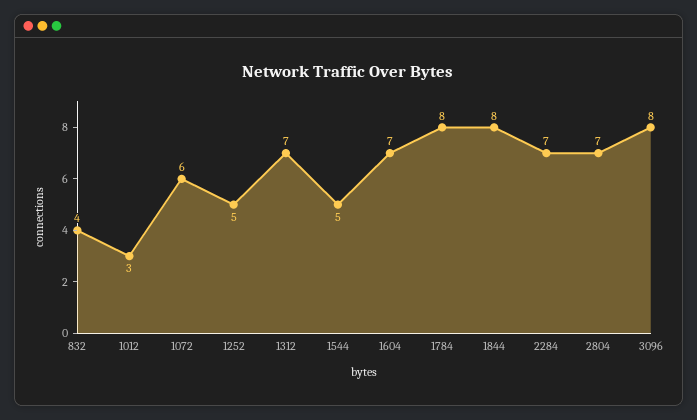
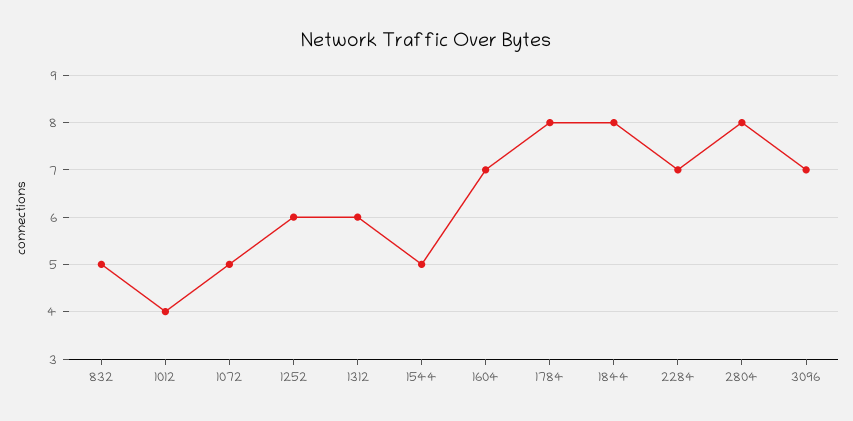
832: 4 -> 5
1012: 3 -> 4
1072: 6 -> 5
1252: 5 -> 6
1312: 7 -> 6
2804: 7 -> 8
3096: 8 -> 7

